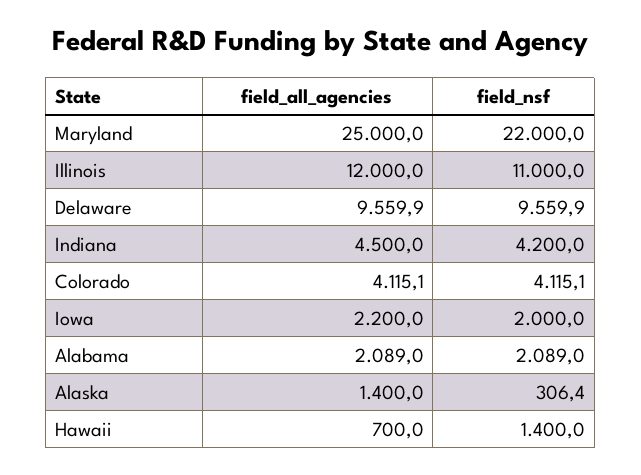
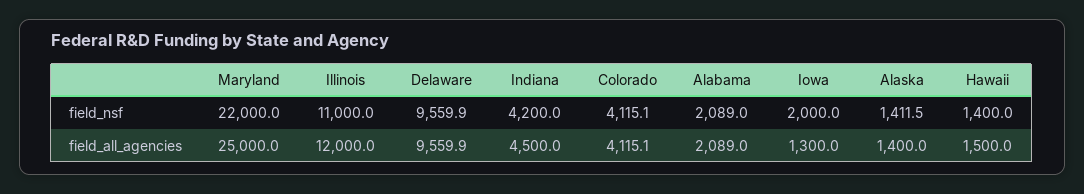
field_all_agencies, Iowa: 2200 -> 1300
field_nsf, Alaska: 306.4 -> 1411.5
field_all_agencies, Hawaii: 700 -> 1500

